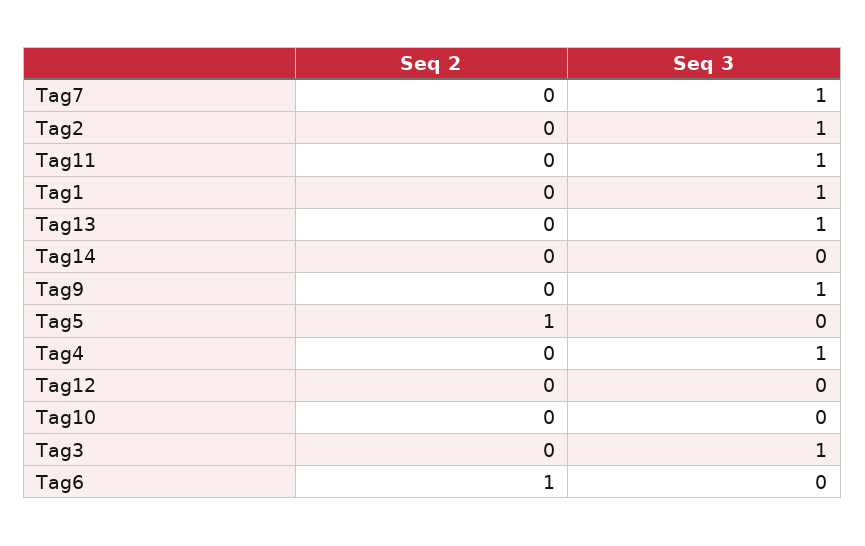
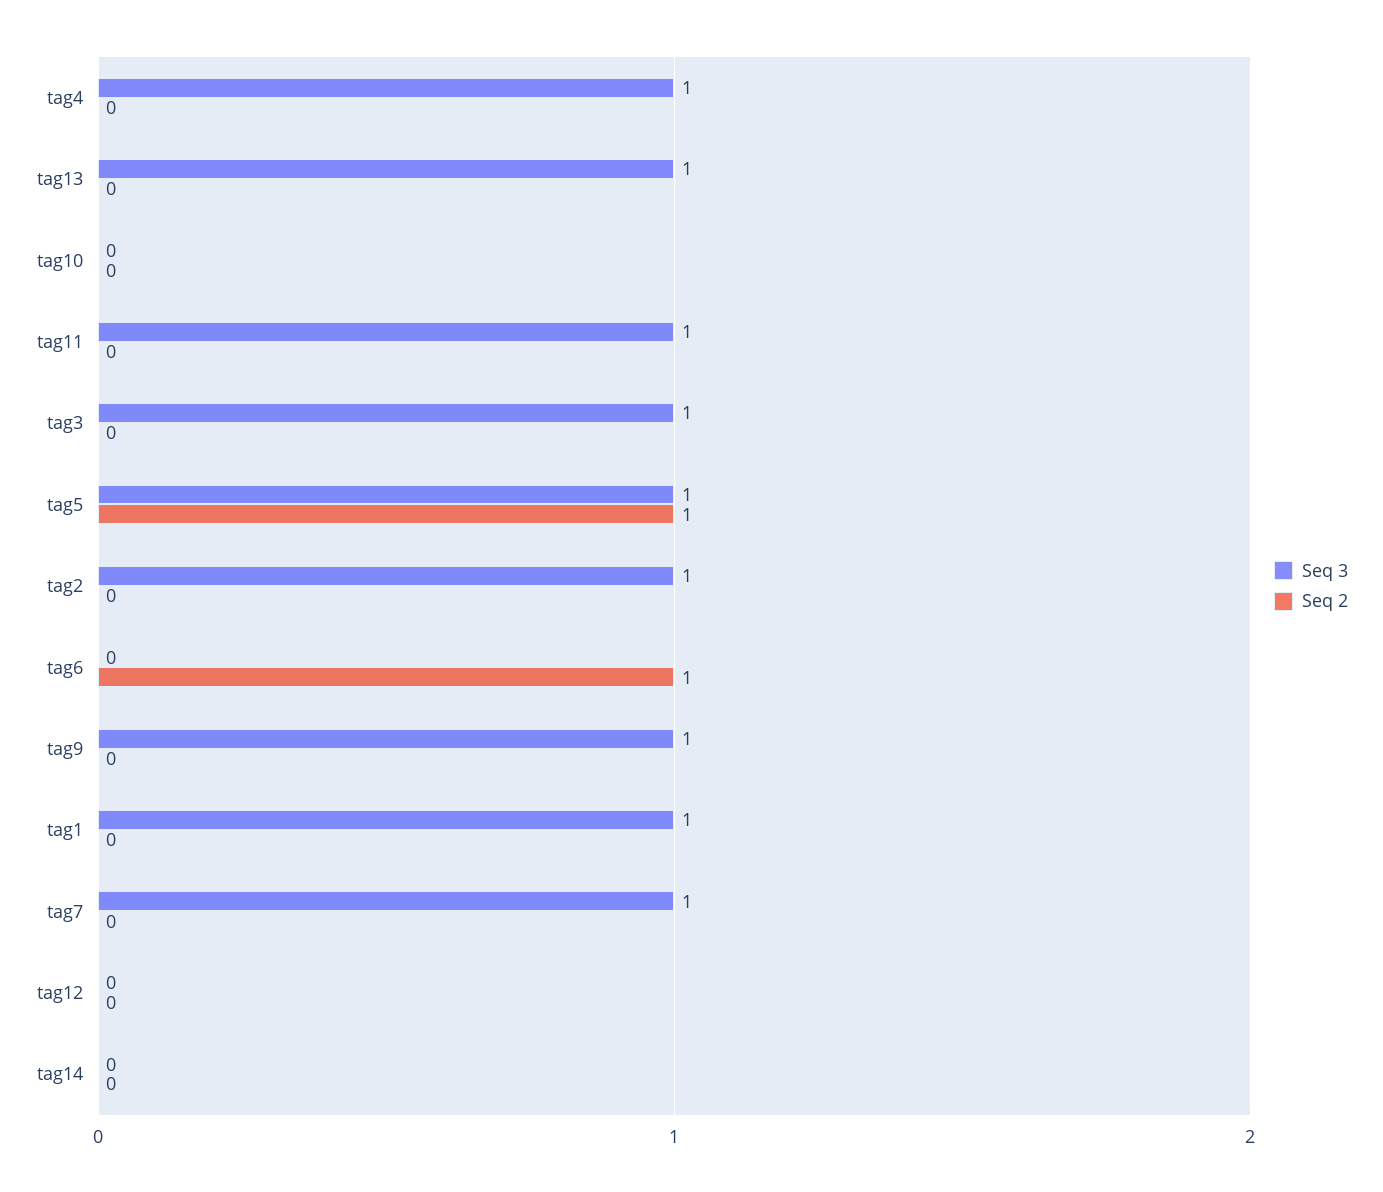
Seq 3, Tag5: 0 -> 1

